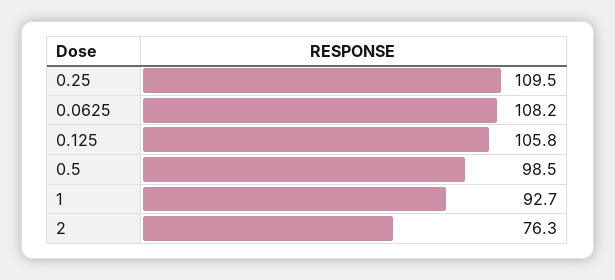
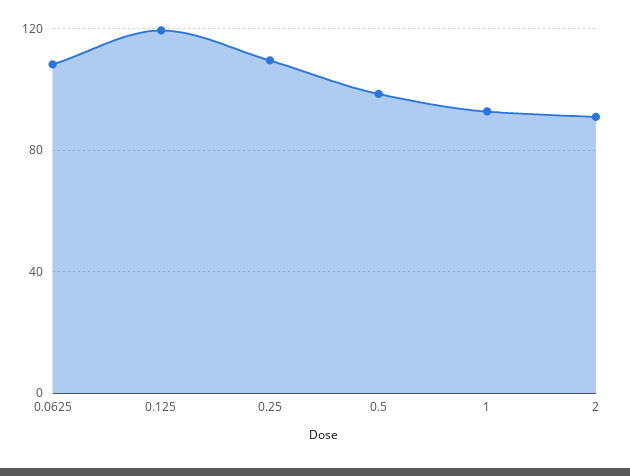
0.125: 105.8 -> 120
2: 76.3 -> 90

